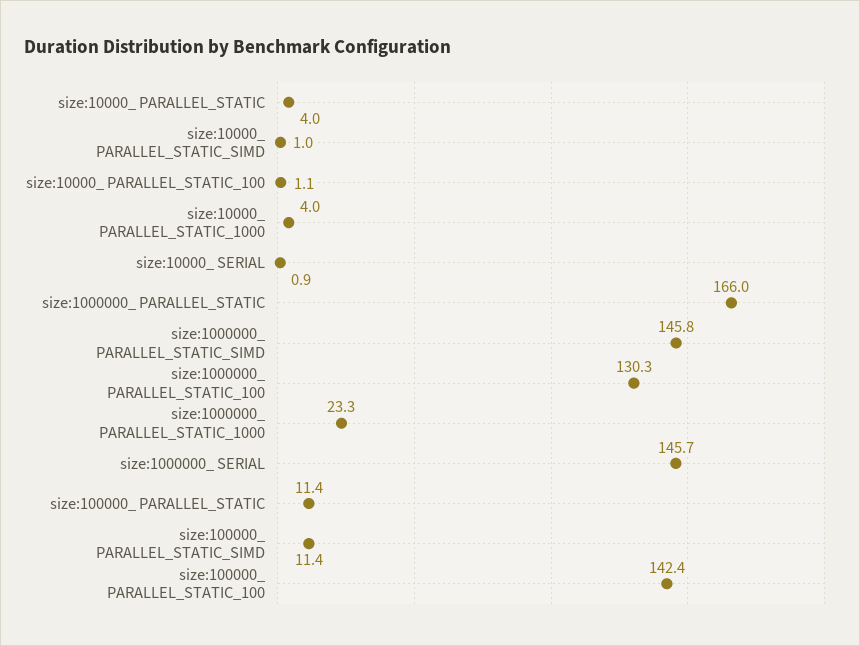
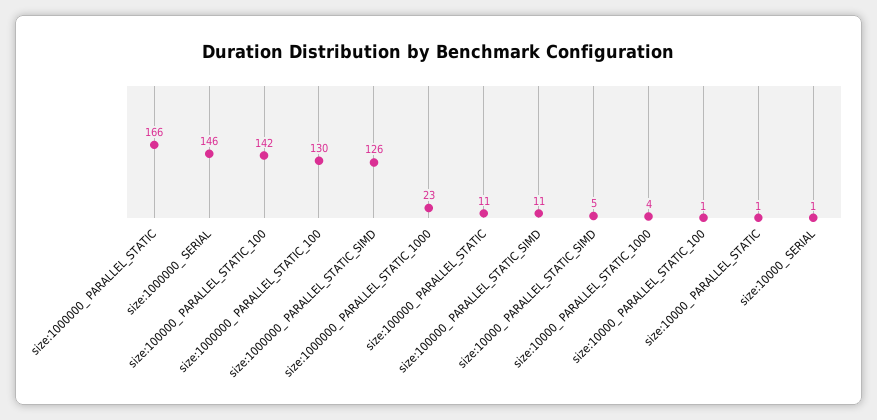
size:10000_ PARALLEL_STATIC: 4 -> 1
size:10000_ PARALLEL_STATIC_SIMD: 1 -> 5
size:1000000_ PARALLEL_STATIC_SIMD: 145.8 -> 126

